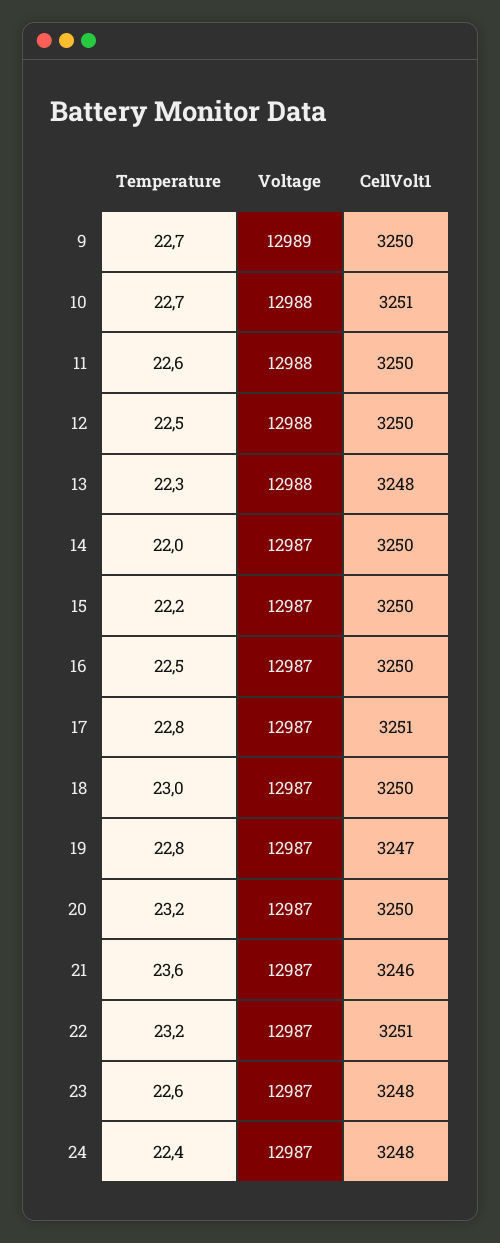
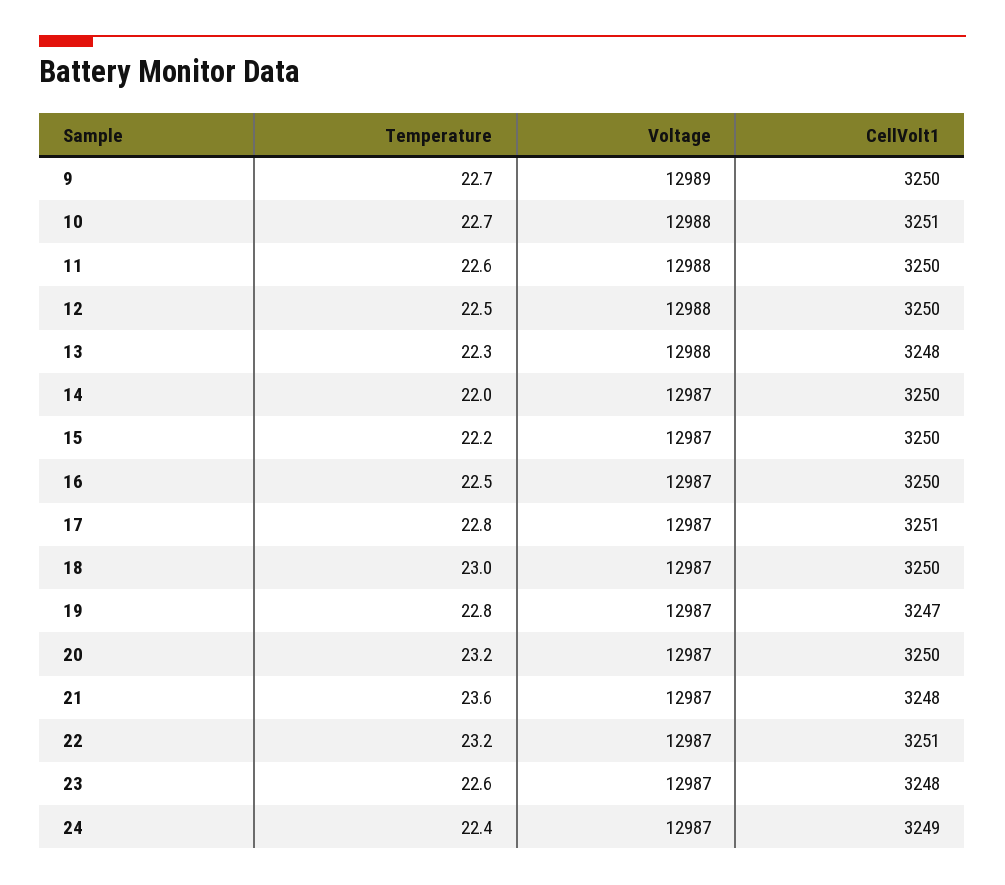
CellVolt1, 21: 3246 -> 3248
CellVolt1, 24: 3248 -> 3249

